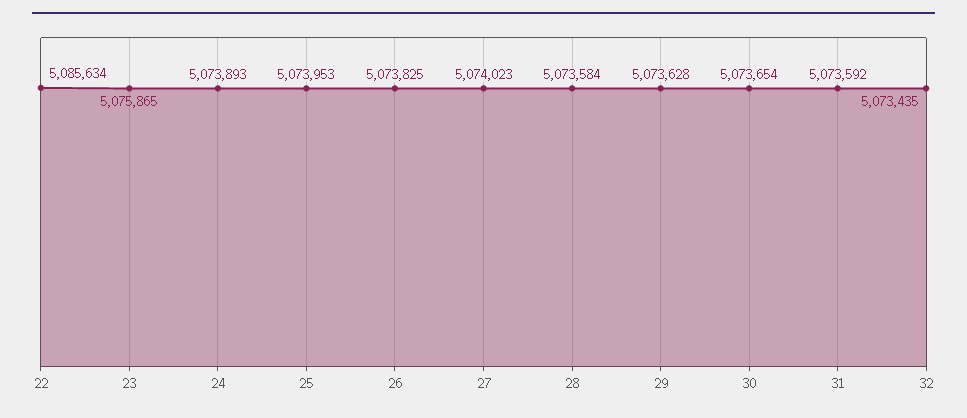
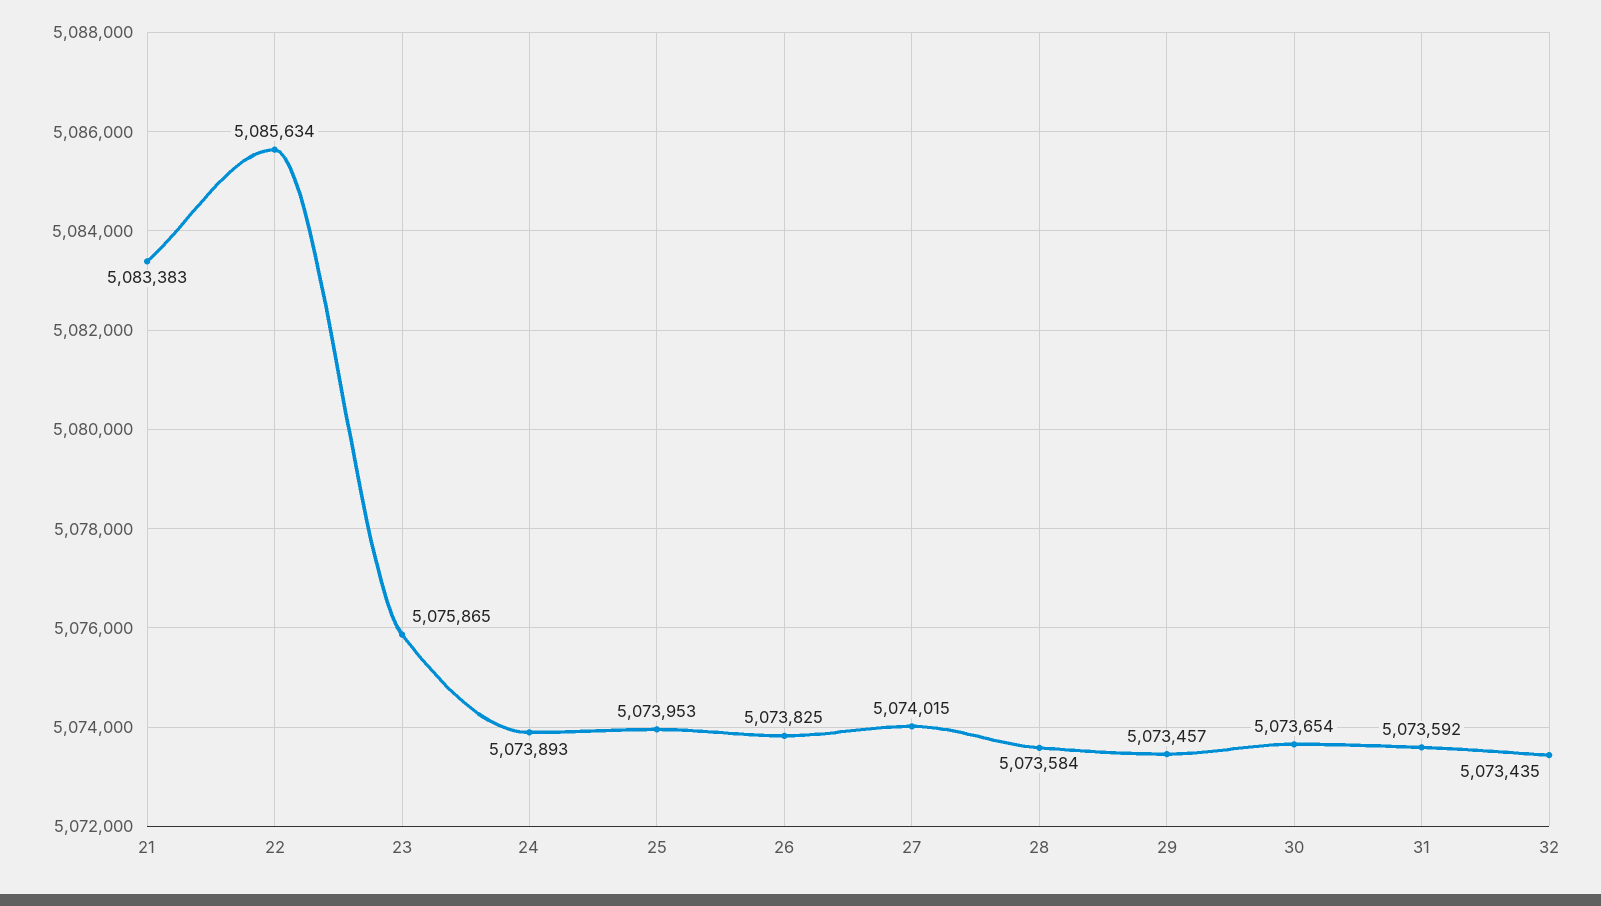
27: 5074023 -> 5074015
29: 5073628 -> 5073457
21: none -> 5083383

